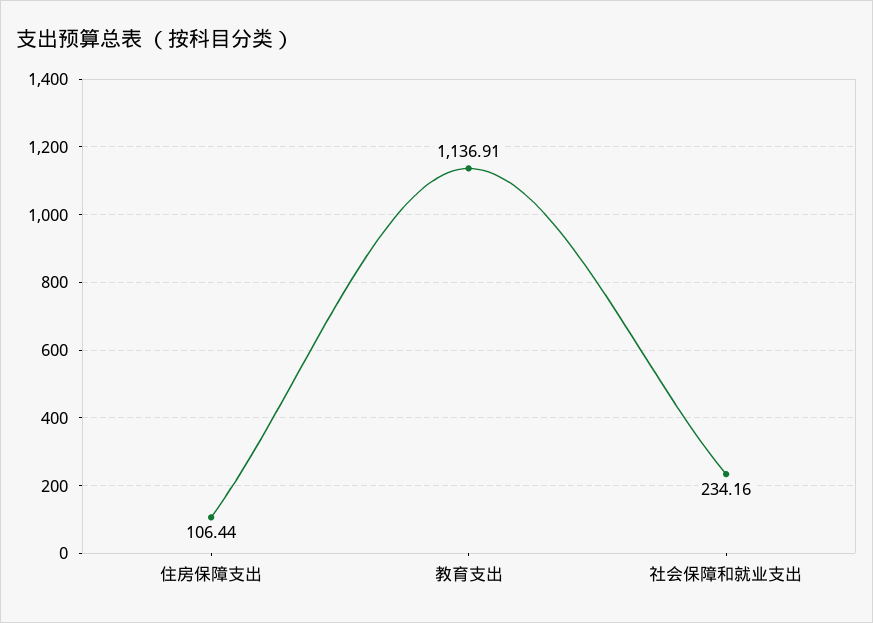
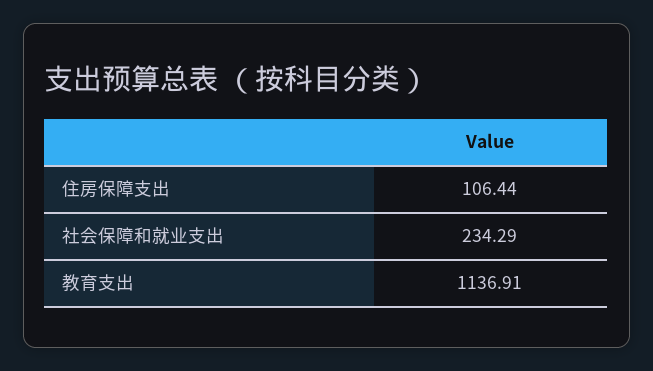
社会保障和就业支出: 234.16 -> 234.29

